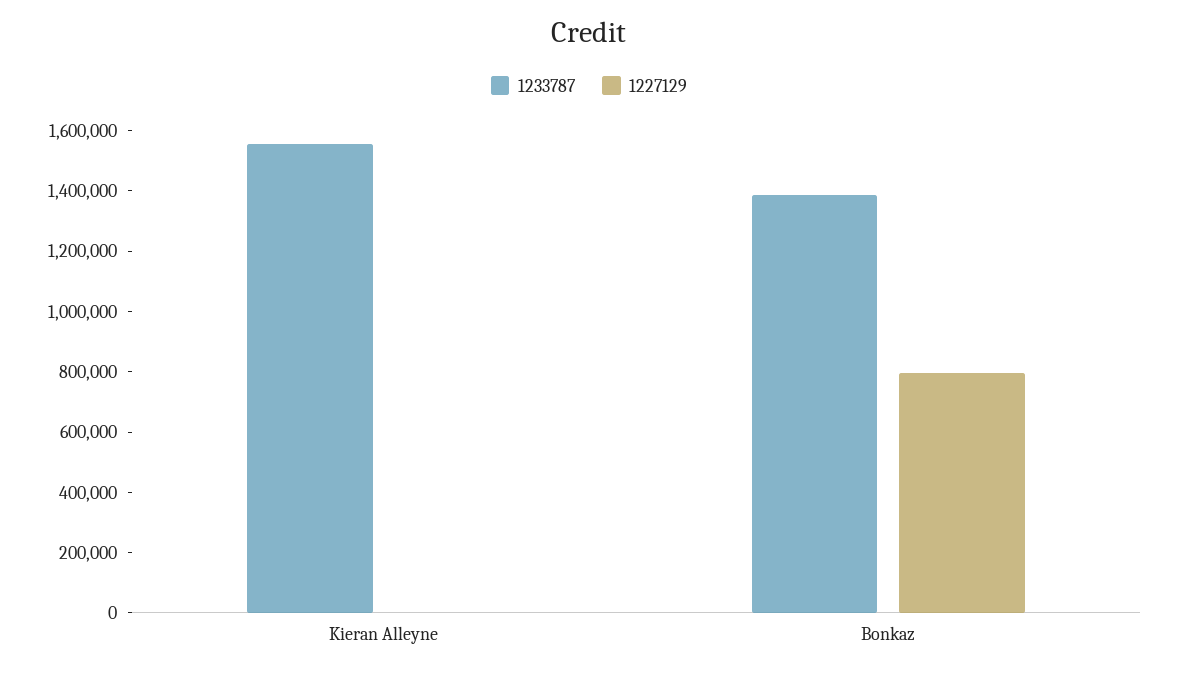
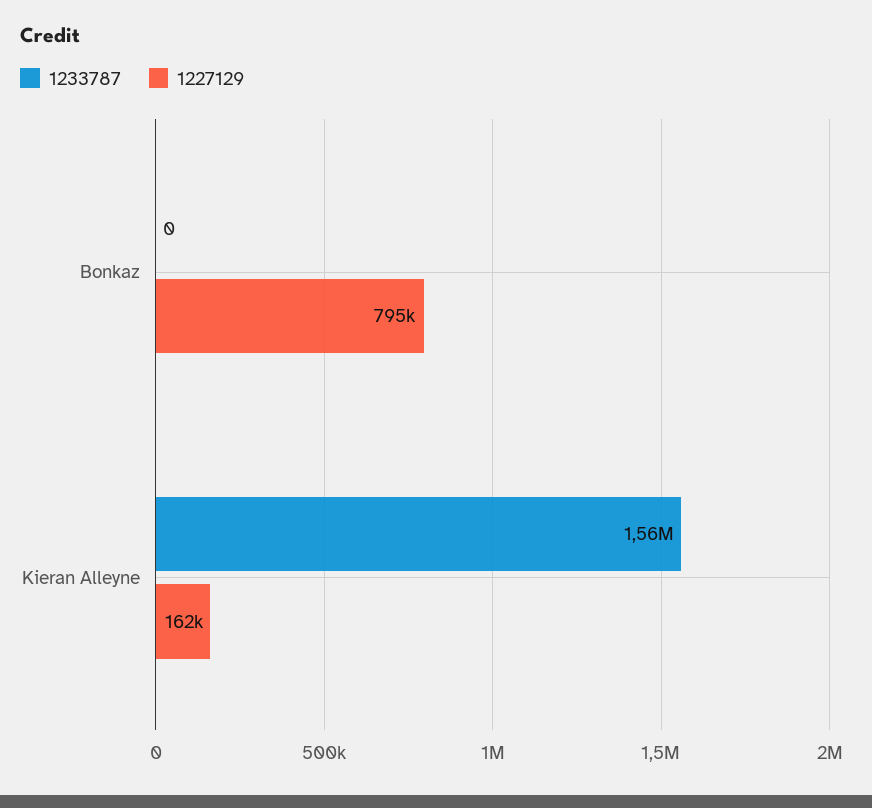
1227129, Kieran Alleyne: 0 -> 162000
1233787, Bonkaz: 1400000 -> 0

